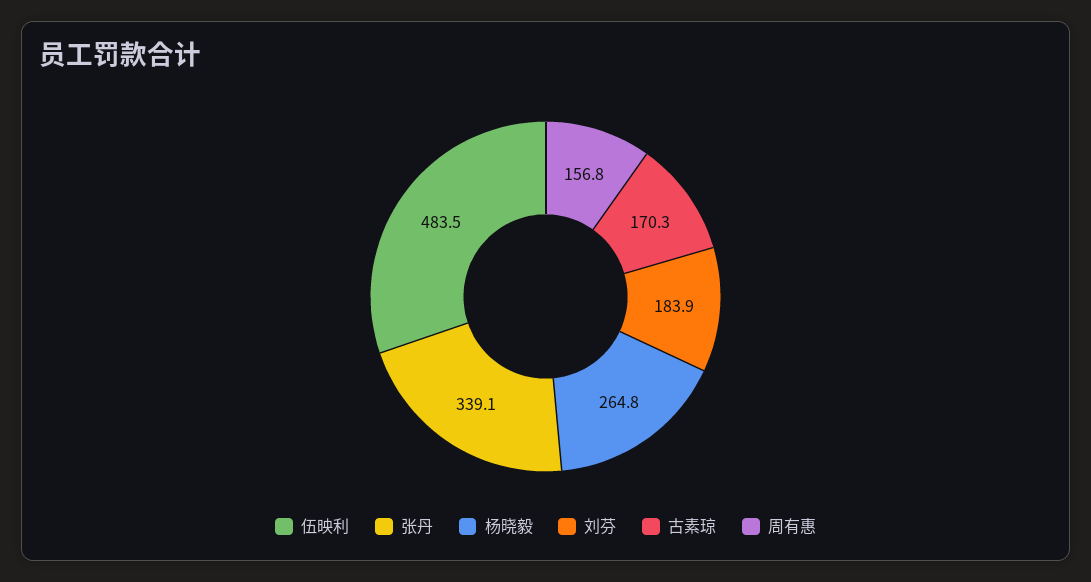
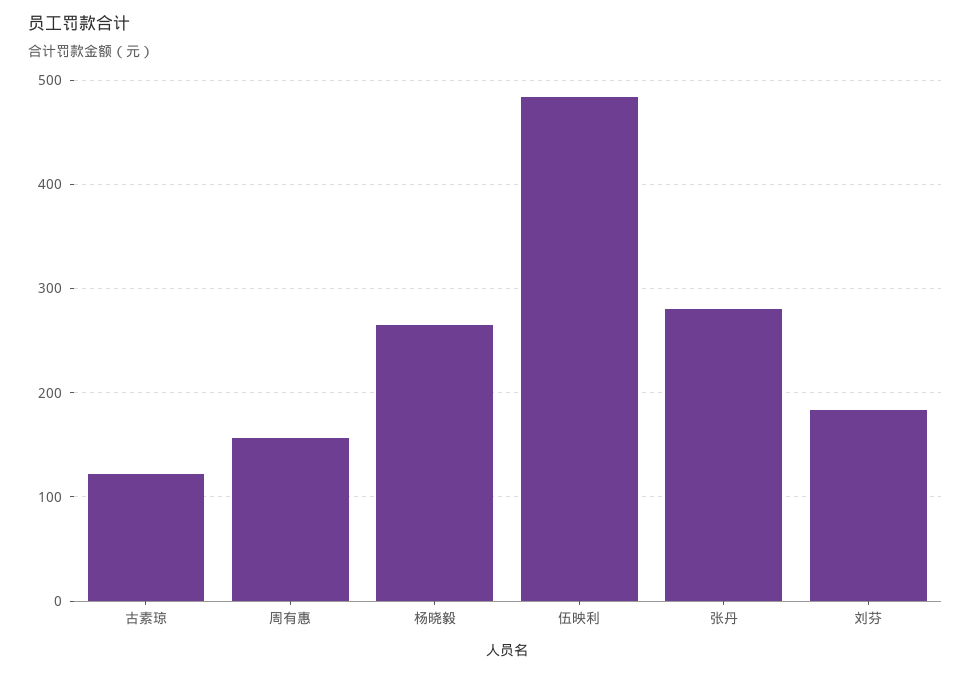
张丹: 339.1 -> 280
古素琼: 170.3 -> 120

